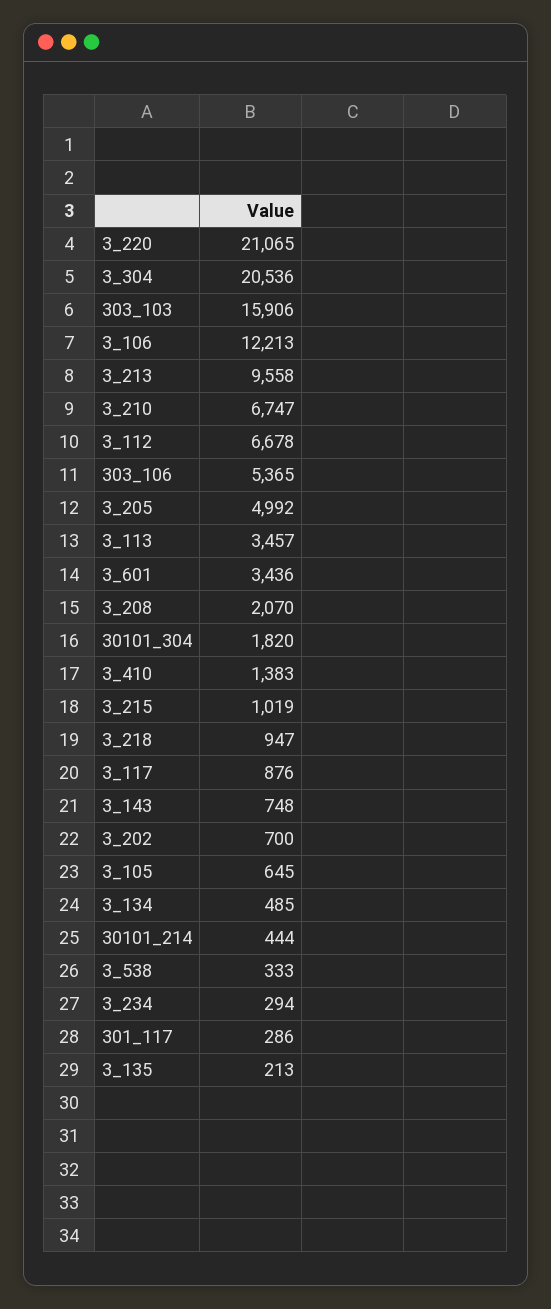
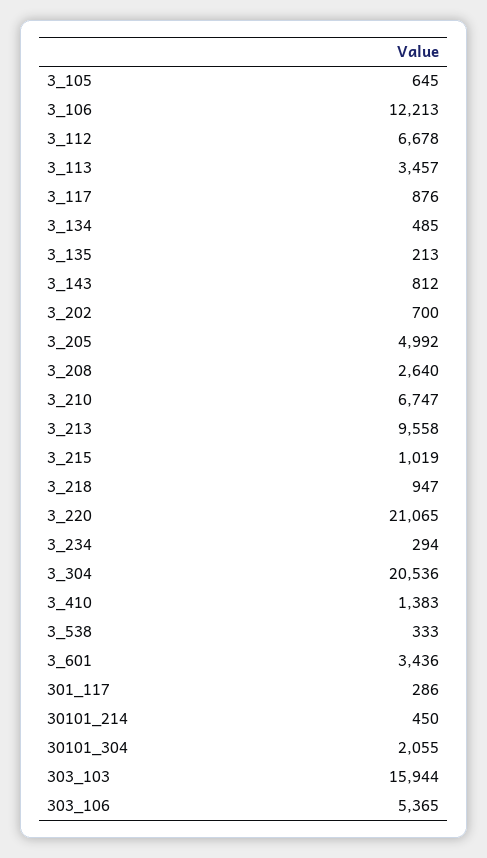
303_103: 15906 -> 15944
3_208: 2070 -> 2640
30101_304: 1820 -> 2055
3_143: 748 -> 812
30101_214: 444 -> 450

